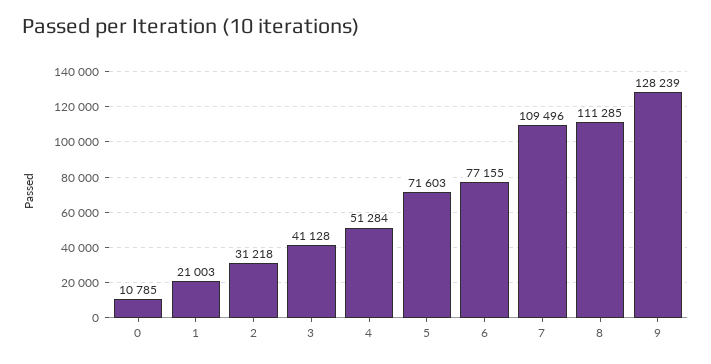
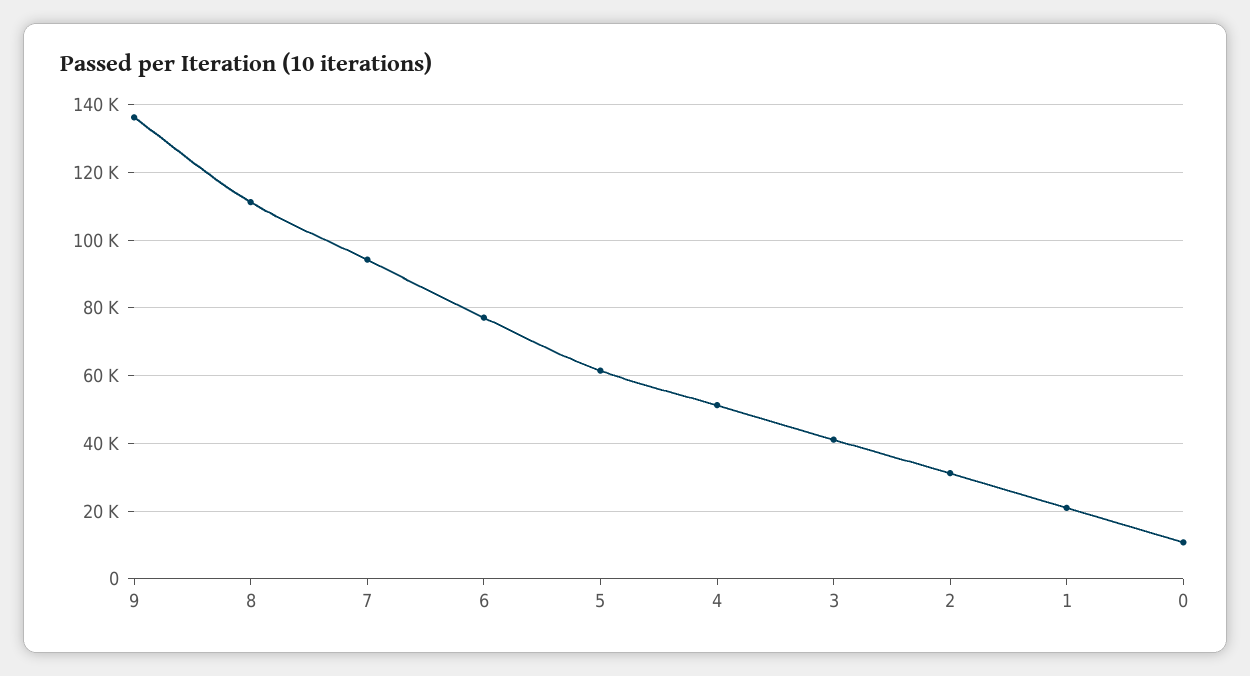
5: 71603 -> 62000
7: 109496 -> 94000
9: 128239 -> 136000

